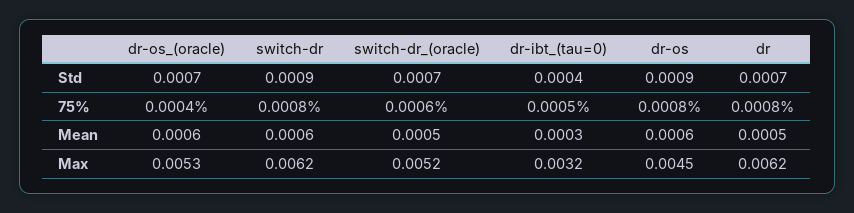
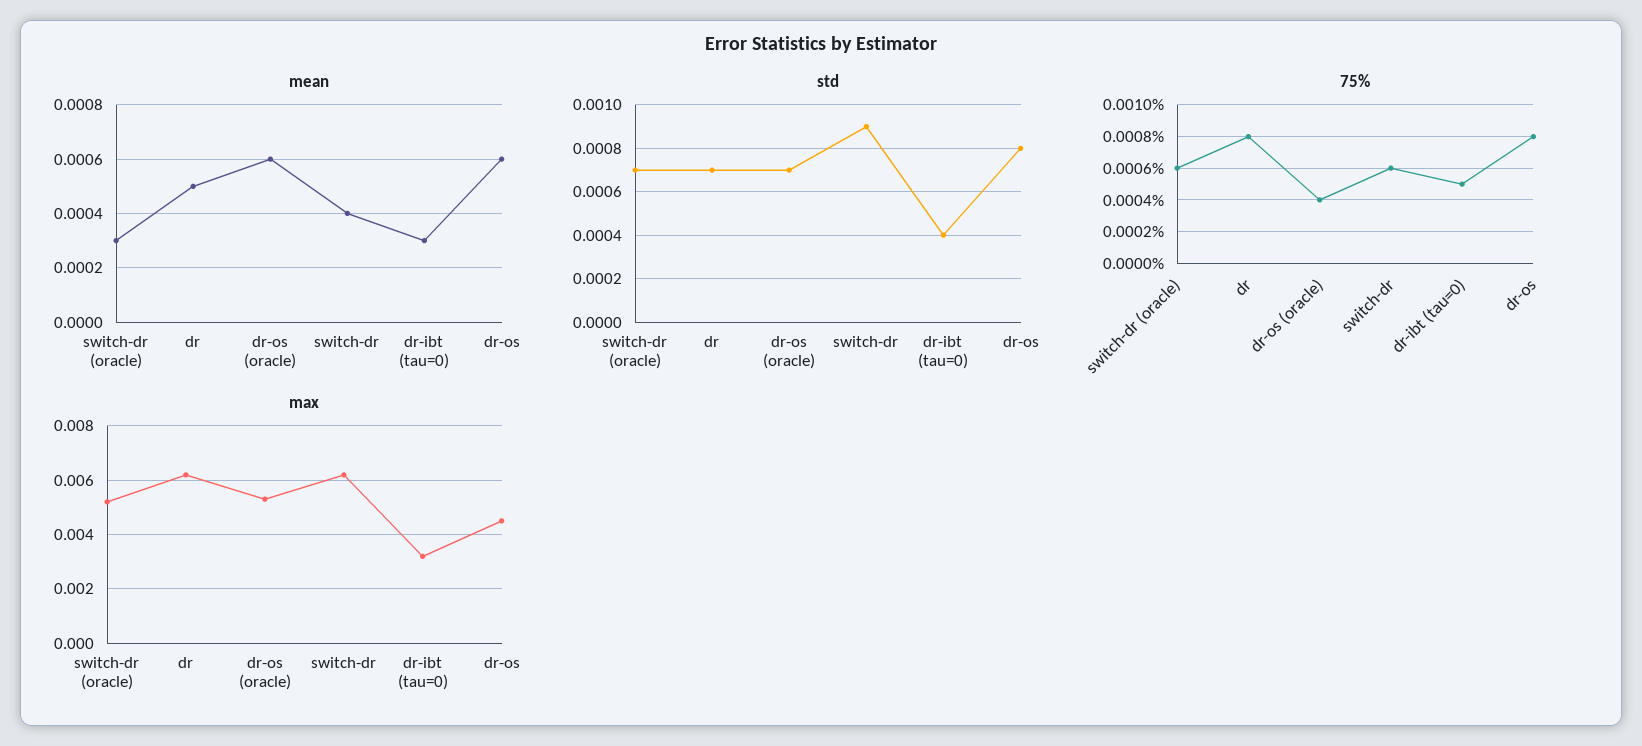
Std, dr-os: 0.0009 -> 0.0008
75%, switch-dr: 0.0008 -> 0.0006
Mean, switch-dr: 0.0006 -> 0.0004
Mean, switch-dr_(oracle): 0.0005 -> 0.0003

